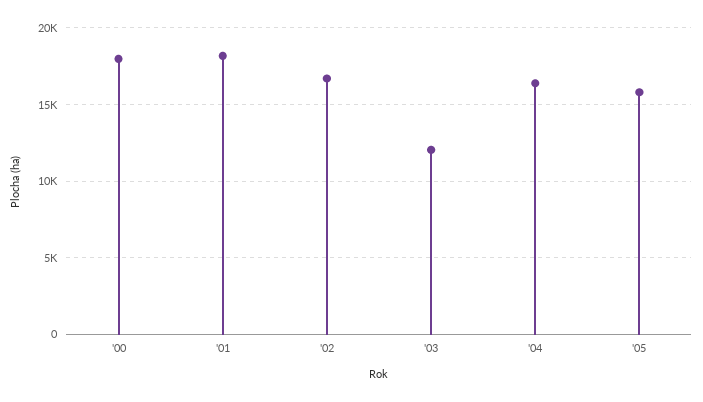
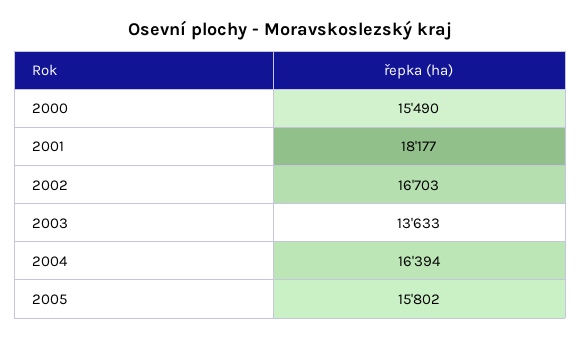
'00: 18000 -> 15490
'03: 12000 -> 13633

